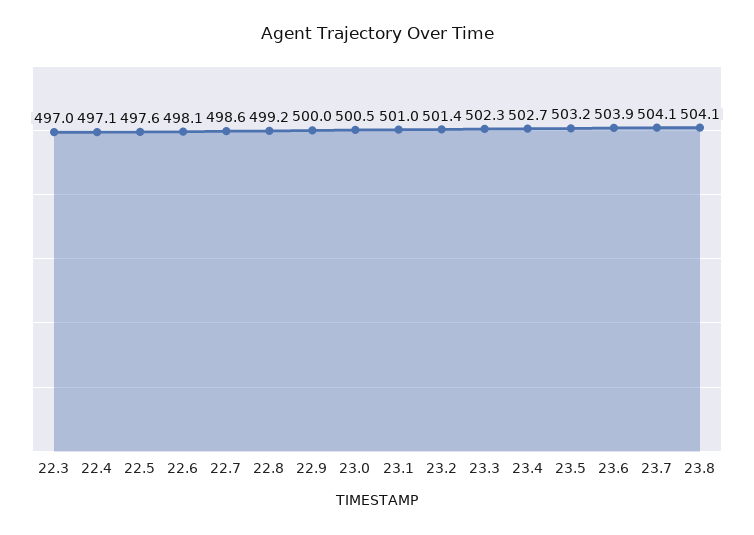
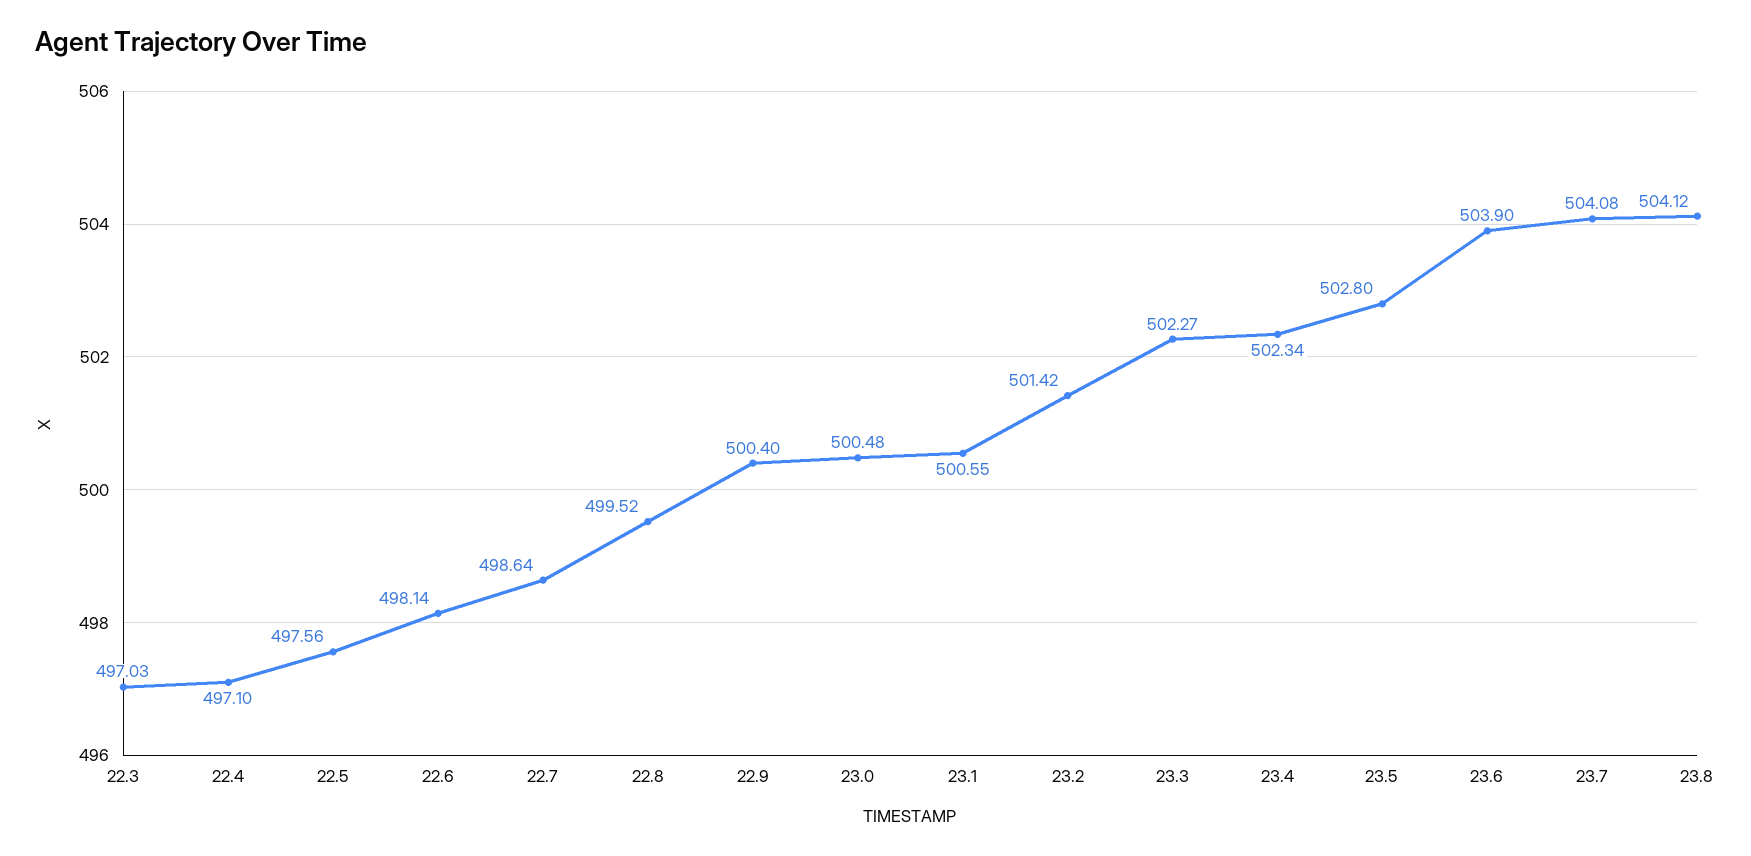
22.8: 499.2 -> 499.52
22.9: 500 -> 500.4
23.1: 501 -> 500.55
23.4: 502.7 -> 502.34
23.5: 503.2 -> 502.8

